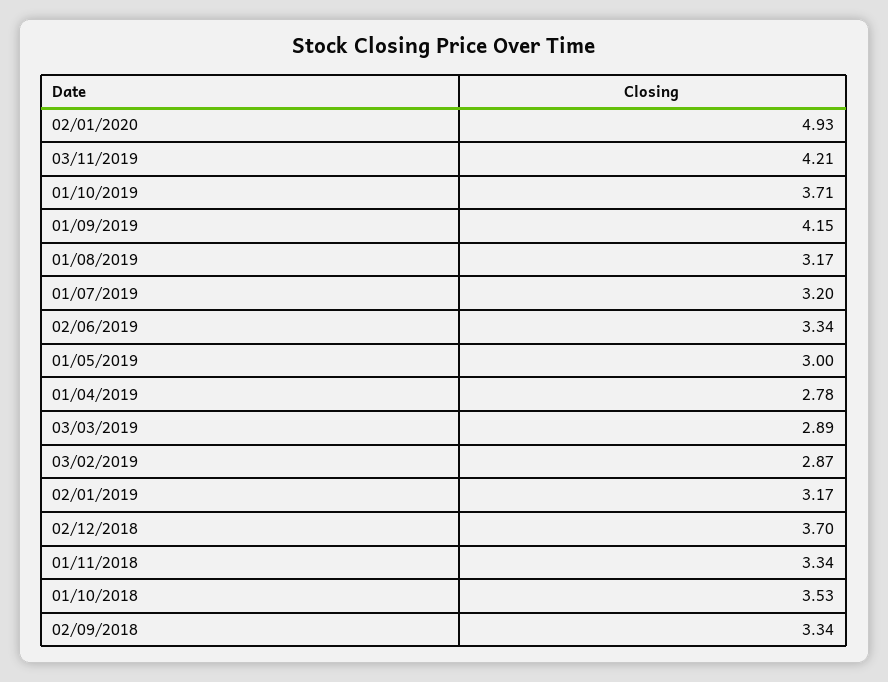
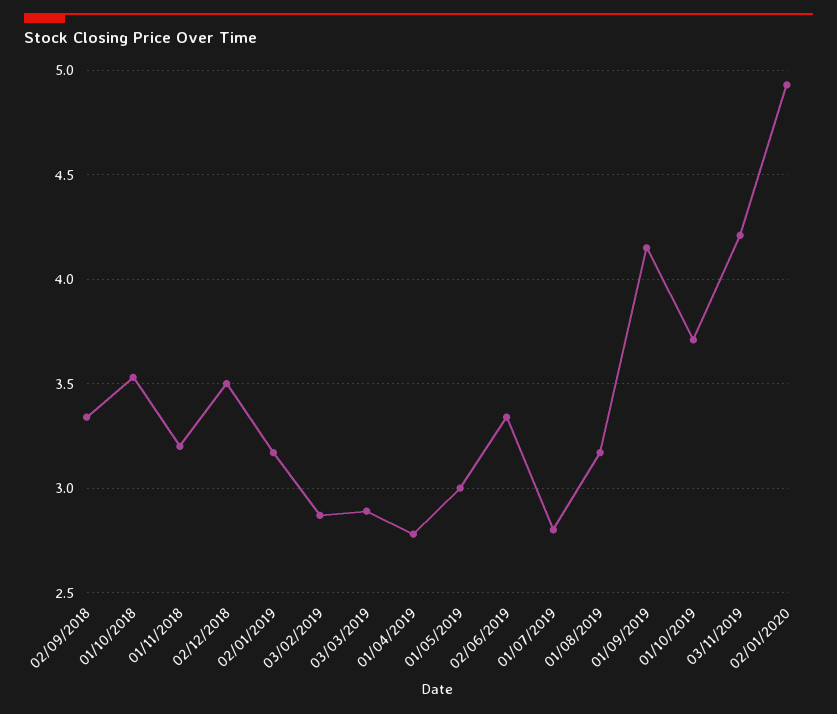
01/07/2019: 3.2 -> 2.8
02/12/2018: 3.7 -> 3.5
01/11/2018: 3.34 -> 3.2

